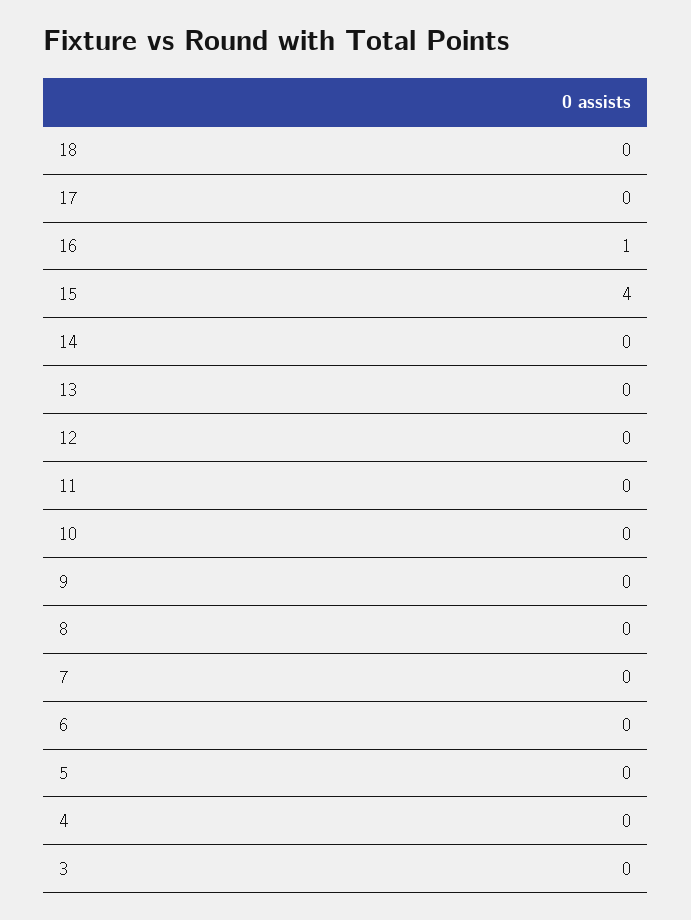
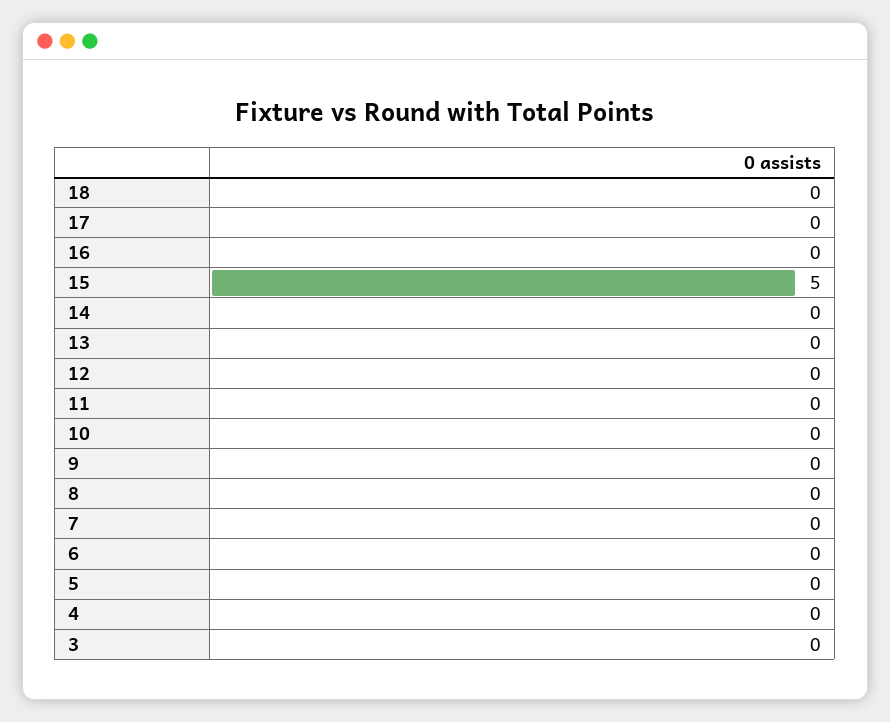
16: 1 -> 0
15: 4 -> 5

